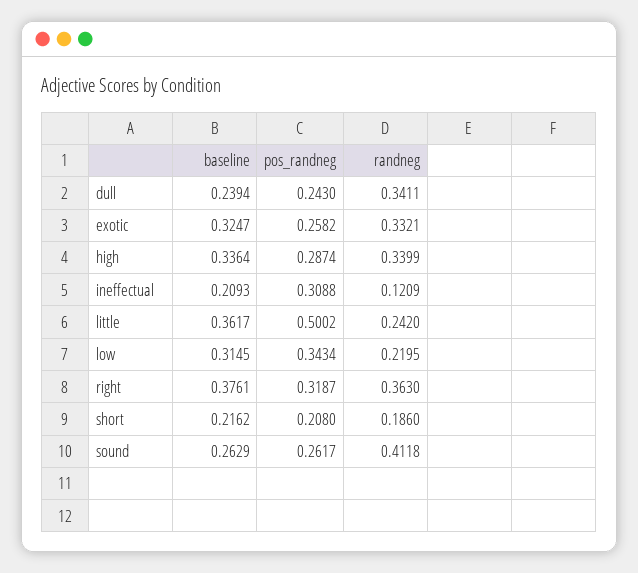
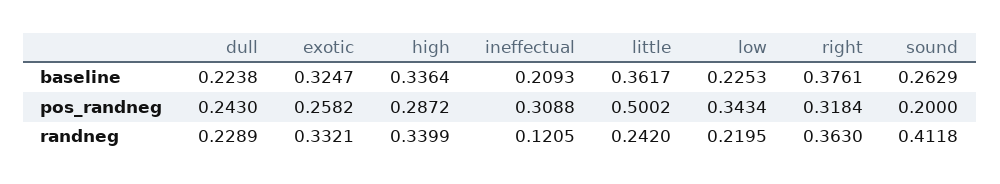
baseline, dull: 0.2394 -> 0.2238
randneg, dull: 0.3411 -> 0.2289
pos_randneg, high: 0.2874 -> 0.2872
randneg, ineffectual: 0.1209 -> 0.1205
baseline, low: 0.3145 -> 0.2253
pos_randneg, right: 0.3187 -> 0.3184
baseline, short: 0.2162 -> none
pos_randneg, short: 0.208 -> none
randneg, short: 0.186 -> none
pos_randneg, sound: 0.2617 -> 0.2

